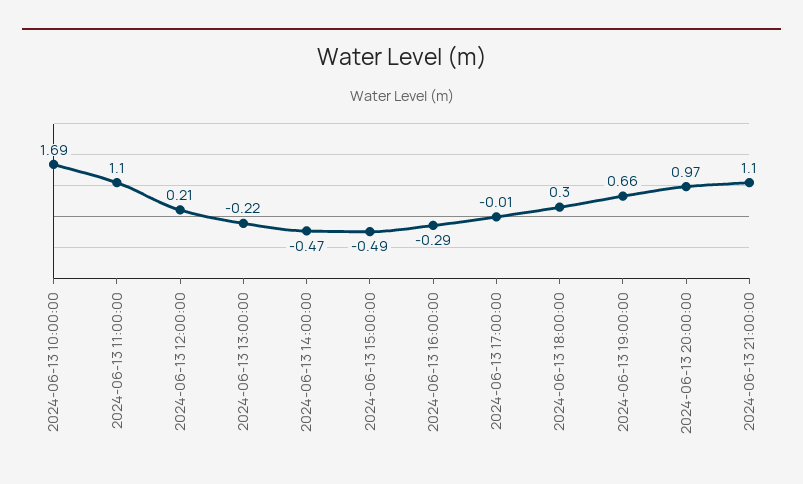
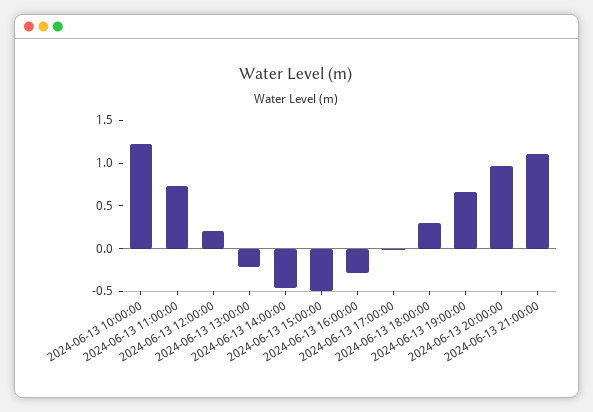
2024-06-13 10:00:00: 1.69 -> 1.2
2024-06-13 11:00:00: 1.1 -> 0.7

